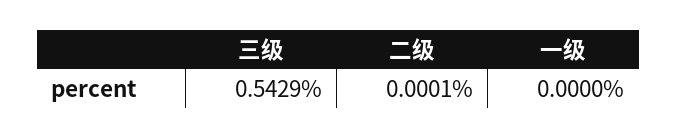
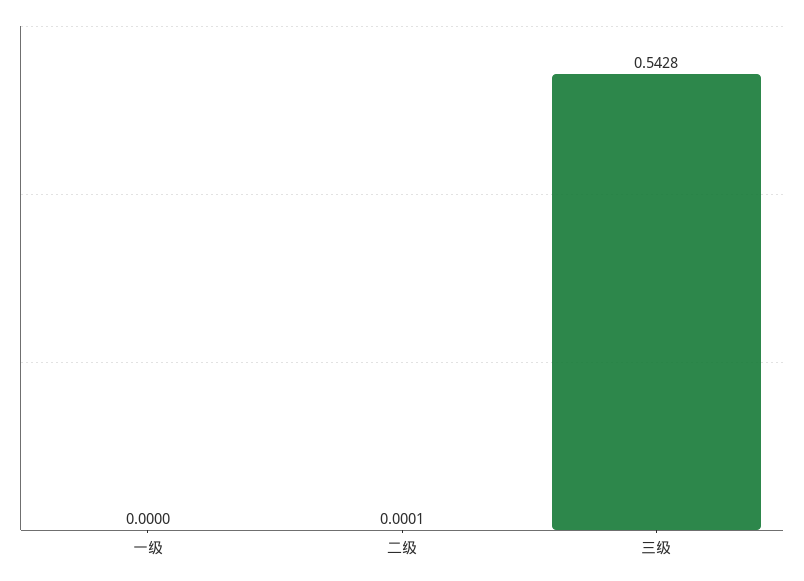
三级: 0.5429 -> 0.5428

